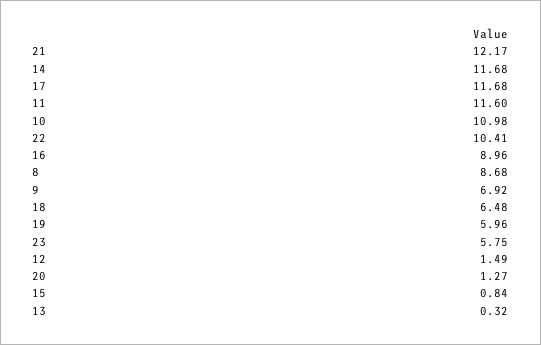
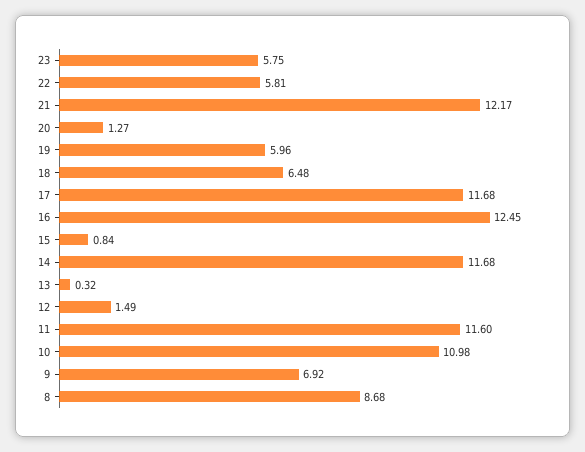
22: 10.41 -> 5.81
16: 8.96 -> 12.45

